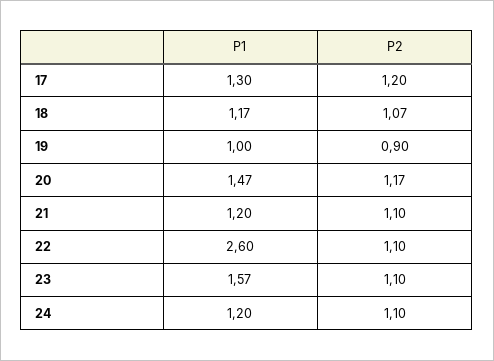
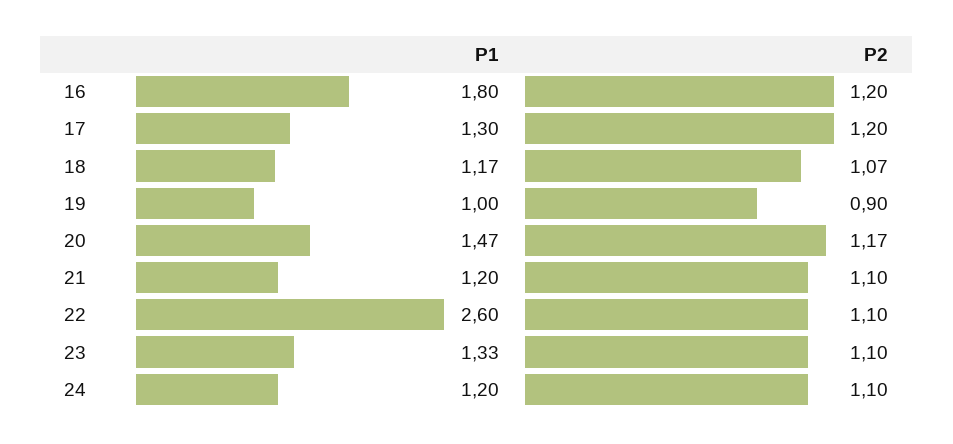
P1, 23: 1.57 -> 1.33
P1, 16: none -> 1.8
P2, 16: none -> 1.2

